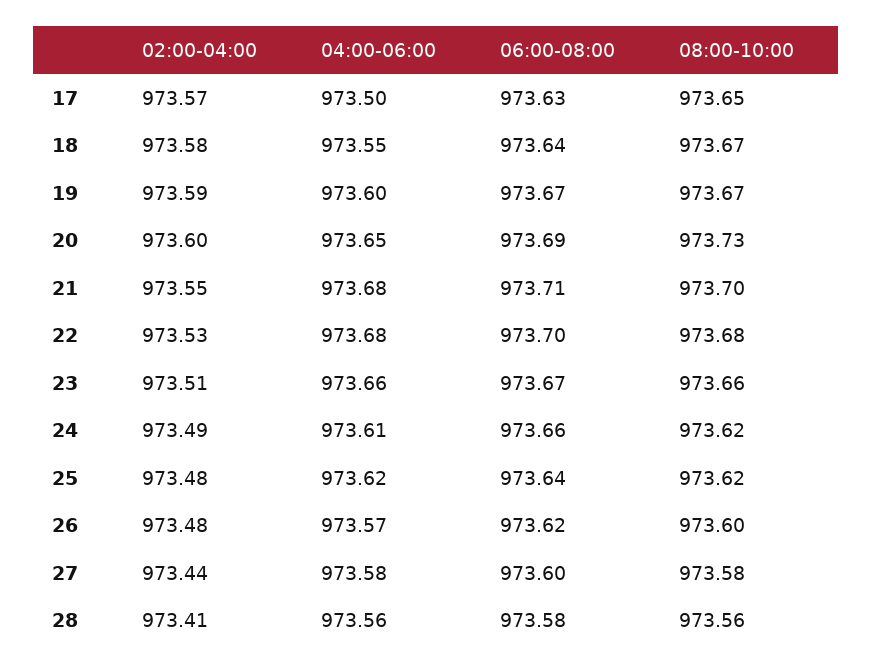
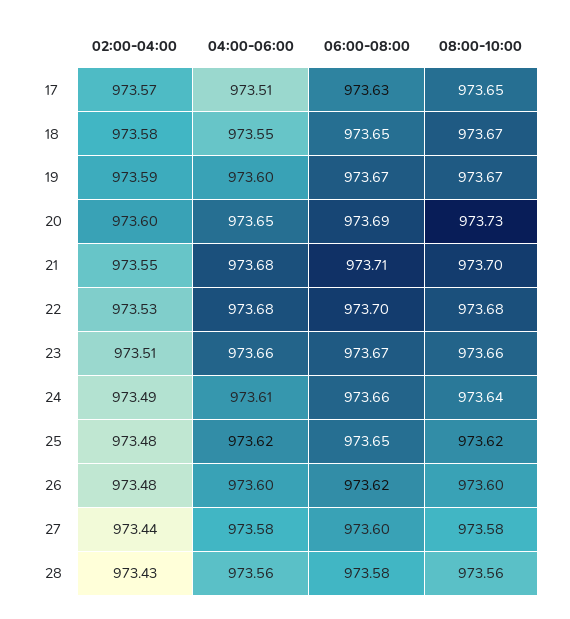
04:00-06:00, 17: 973.5 -> 973.51
06:00-08:00, 18: 973.64 -> 973.65
08:00-10:00, 24: 973.62 -> 973.64
06:00-08:00, 25: 973.64 -> 973.65
04:00-06:00, 26: 973.57 -> 973.6
02:00-04:00, 28: 973.41 -> 973.43

